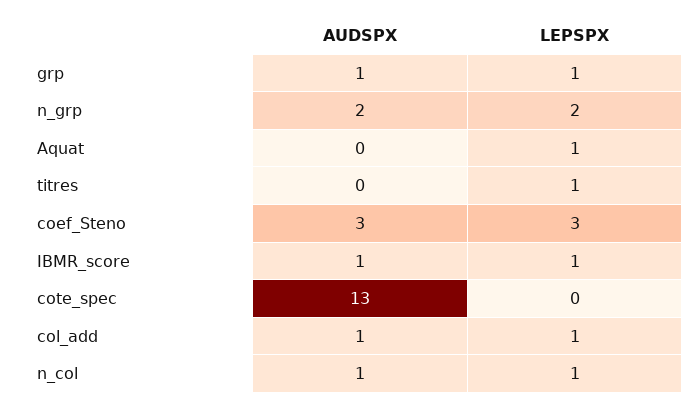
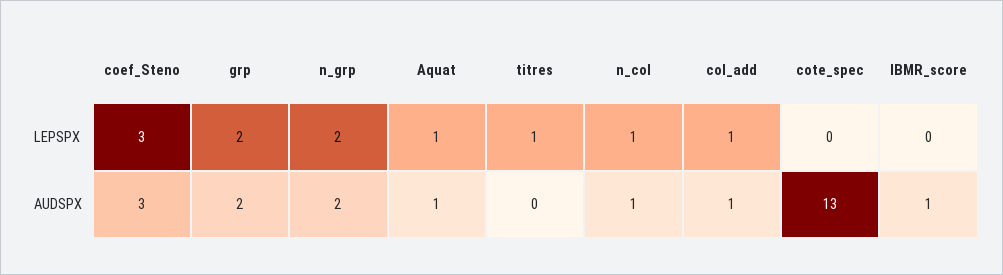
AUDSPX, grp: 1 -> 2
LEPSPX, grp: 1 -> 2
AUDSPX, Aquat: 0 -> 1
LEPSPX, IBMR_score: 1 -> 0

